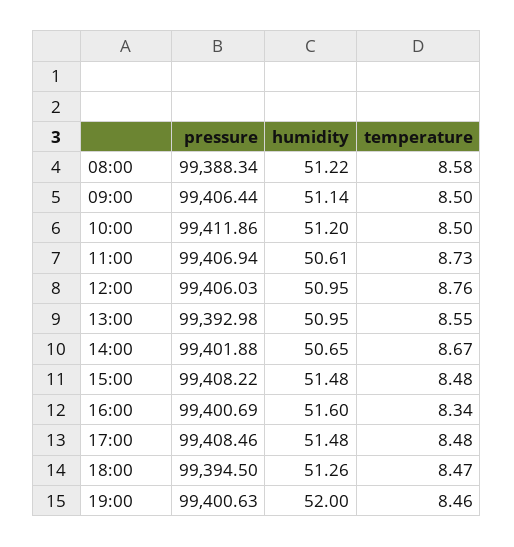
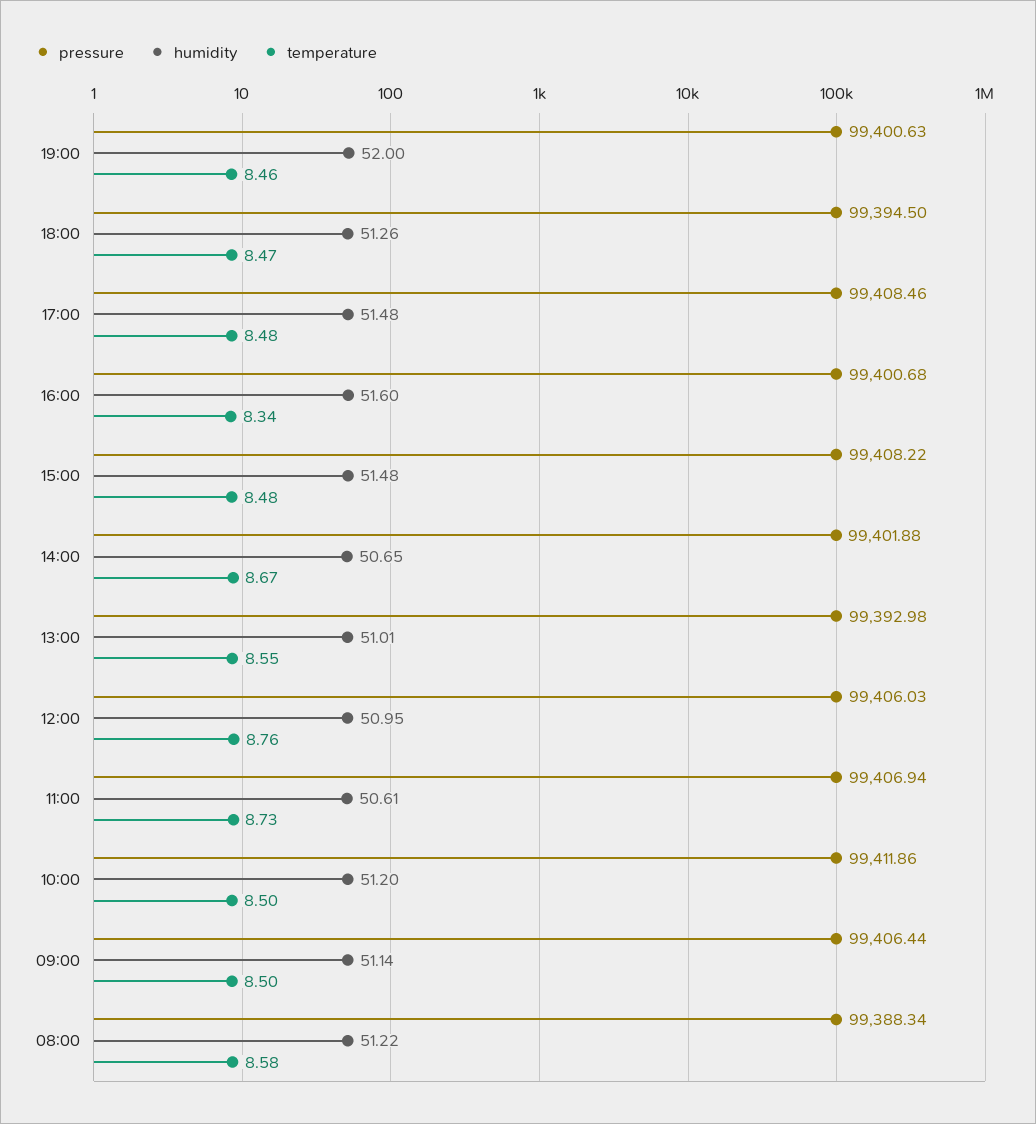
humidity, 13:00: 50.95 -> 51.01
pressure, 16:00: 99400.69 -> 99400.68

